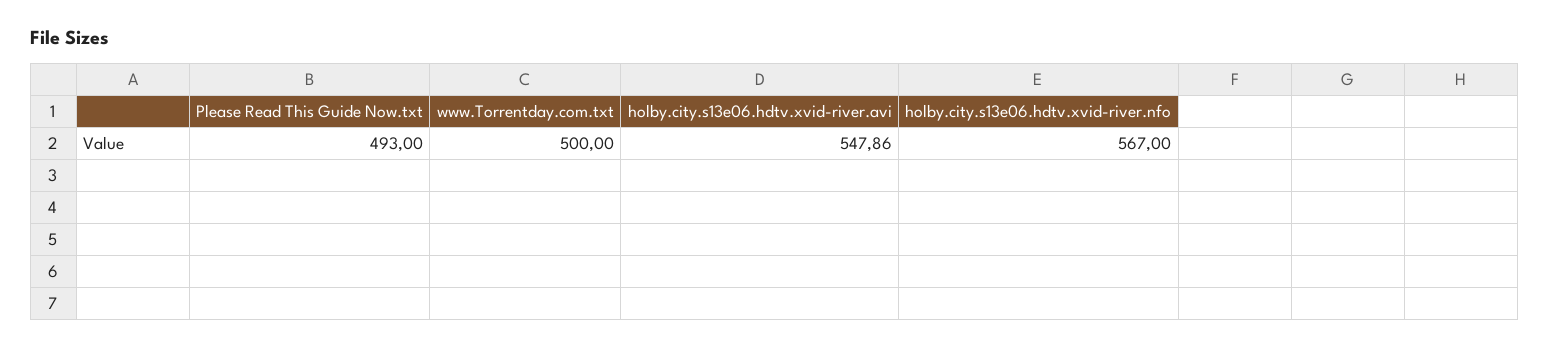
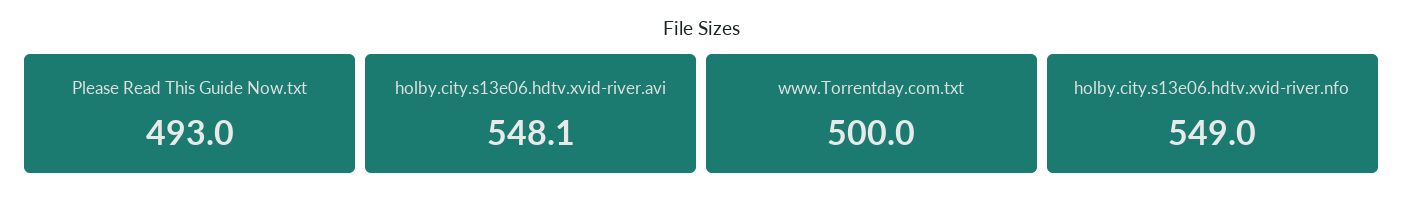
holby.city.s13e06.hdtv.xvid-river.avi: 547.86 -> 548.1
holby.city.s13e06.hdtv.xvid-river.nfo: 567 -> 549

